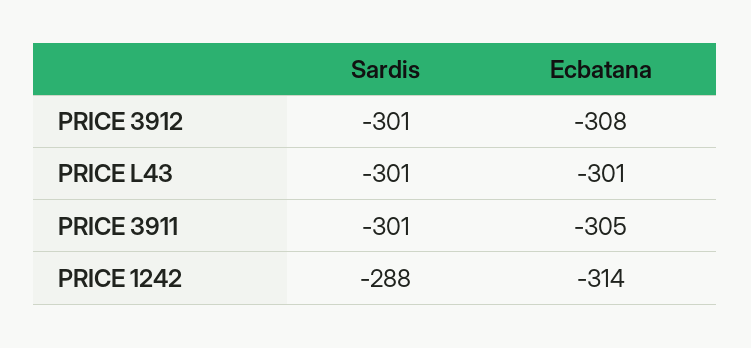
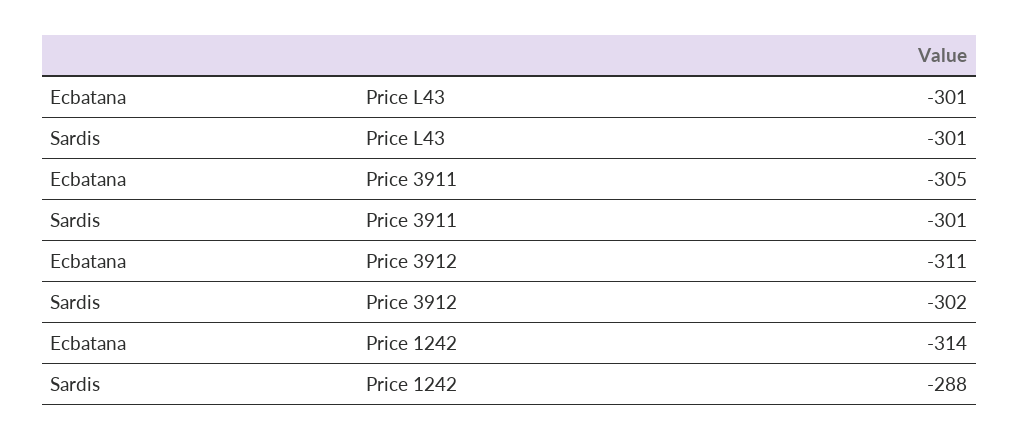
Sardis, PRICE 3912: -301 -> -302
Ecbatana, PRICE 3912: -308 -> -311

